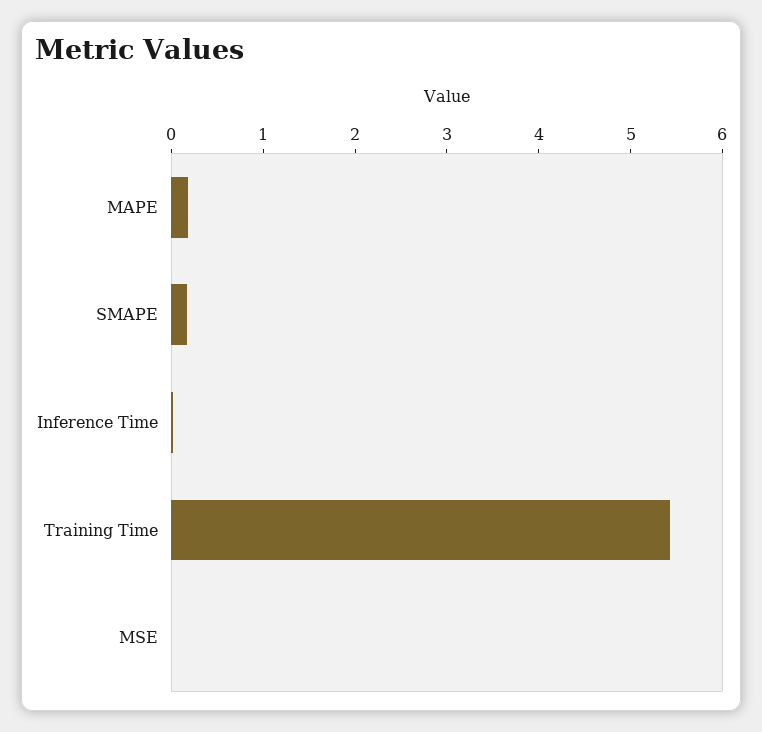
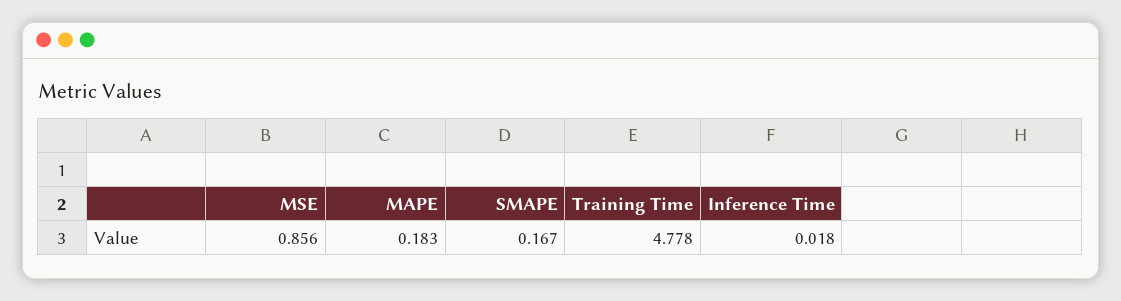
Training Time: 5.4 -> 4.778
MSE: 0 -> 0.856

